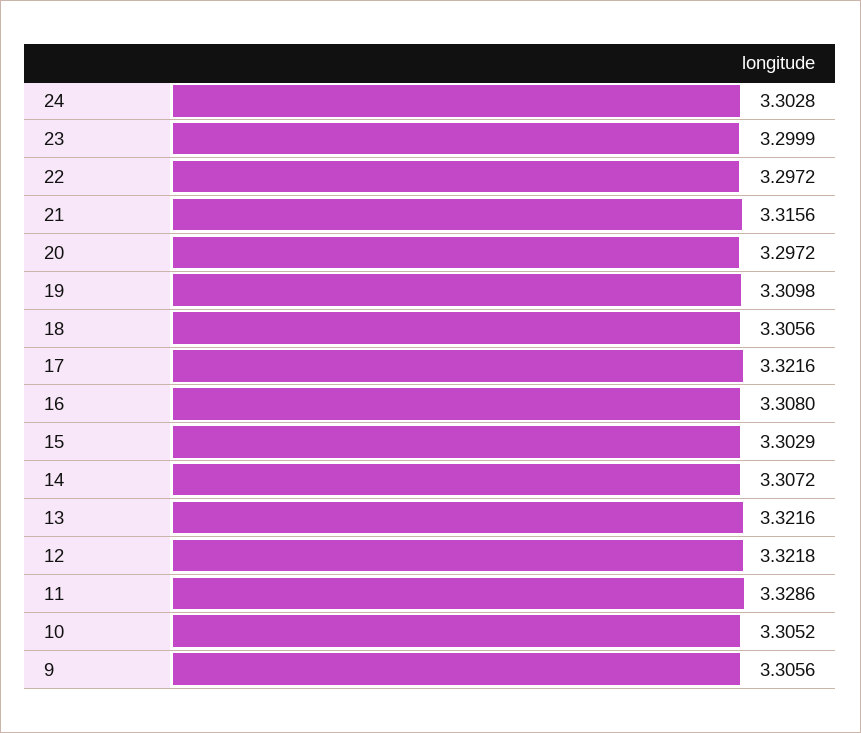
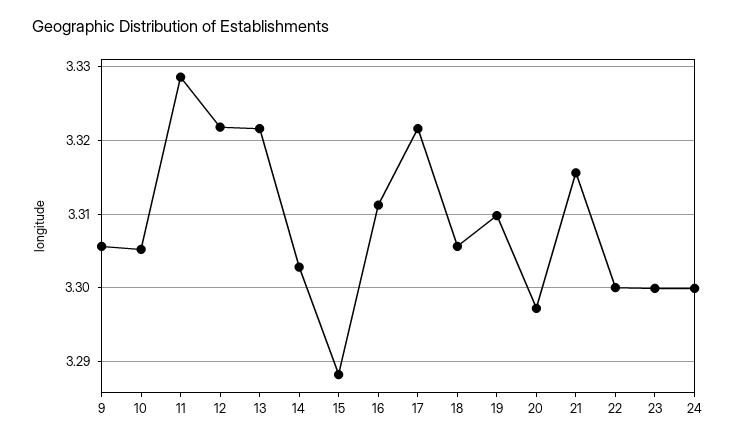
24: 3.3028 -> 3.3
22: 3.2972 -> 3.3
16: 3.308 -> 3.311
15: 3.3029 -> 3.288
14: 3.3072 -> 3.303

